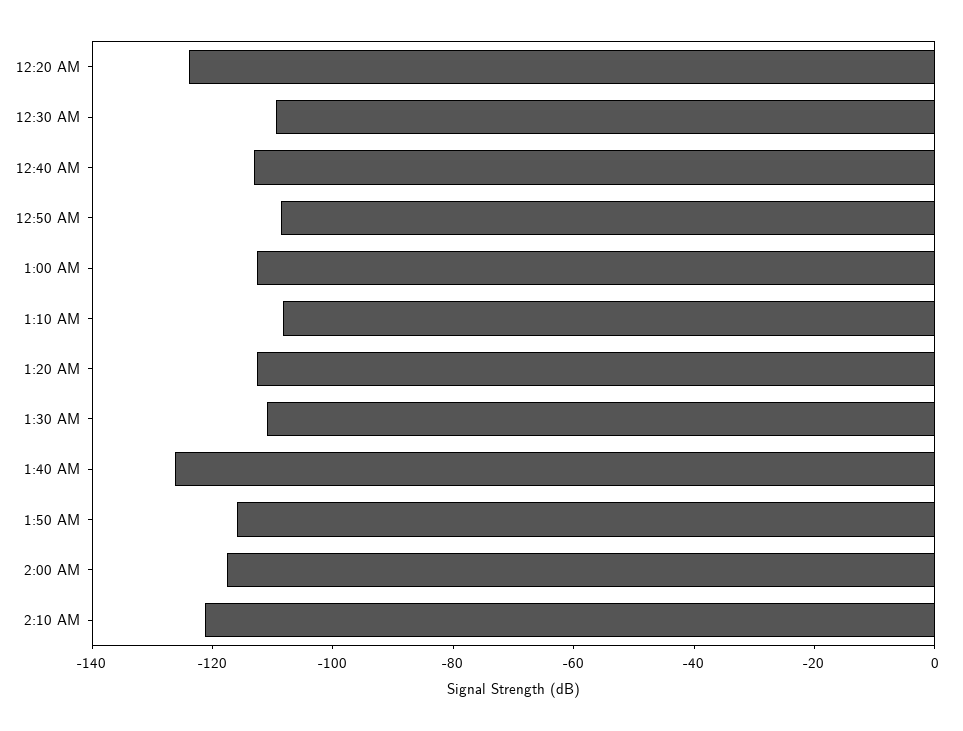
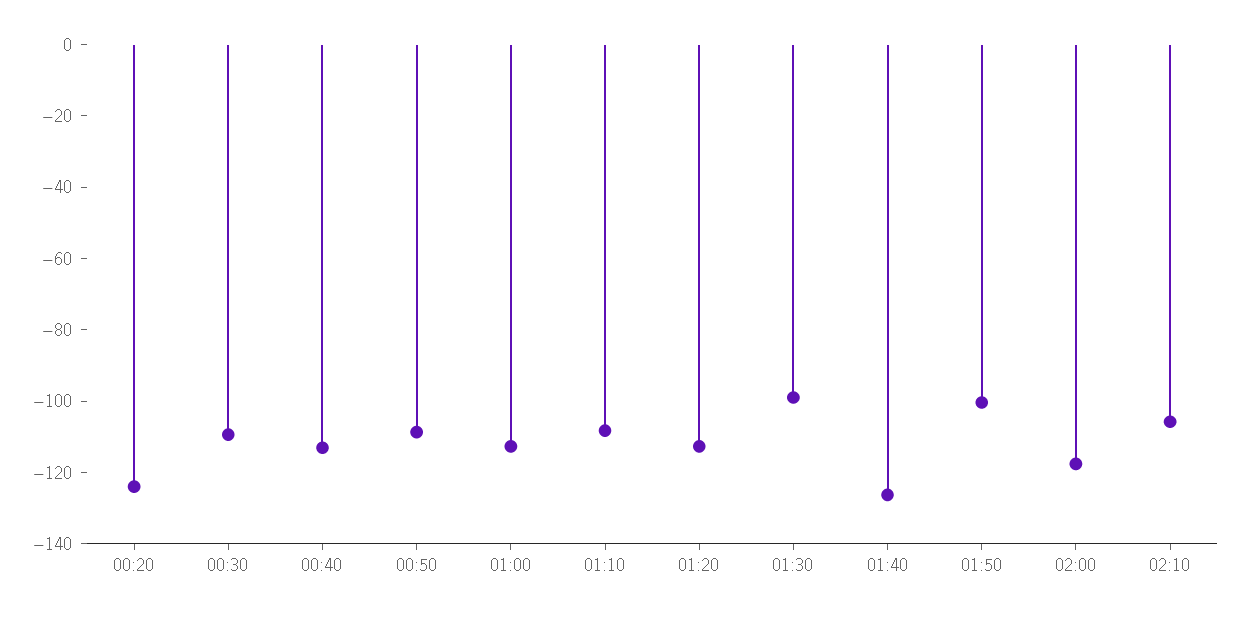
1:30 AM: -110 -> -100
1:50 AM: -115 -> -100
2:10 AM: -120 -> -105

